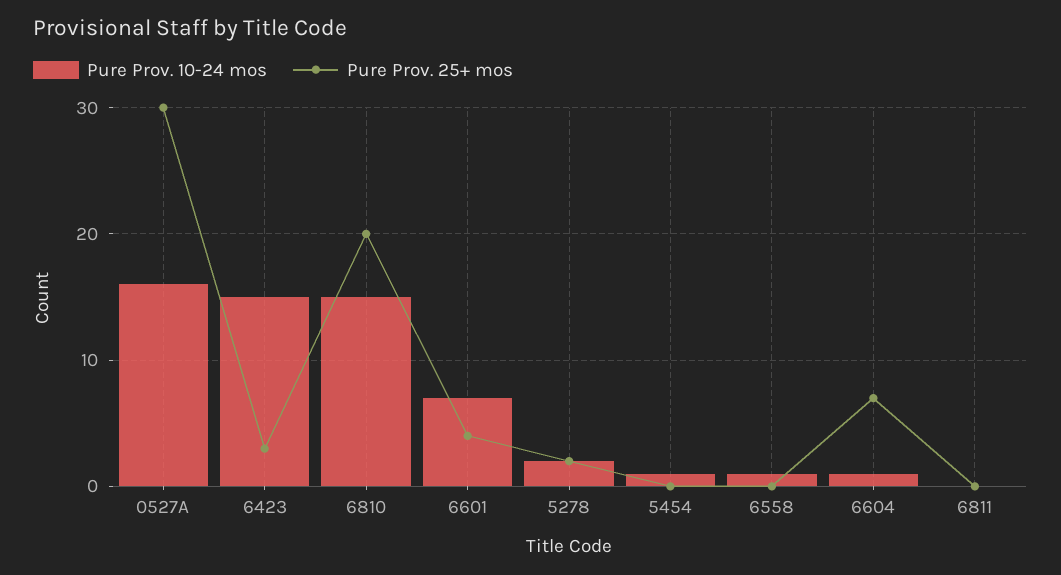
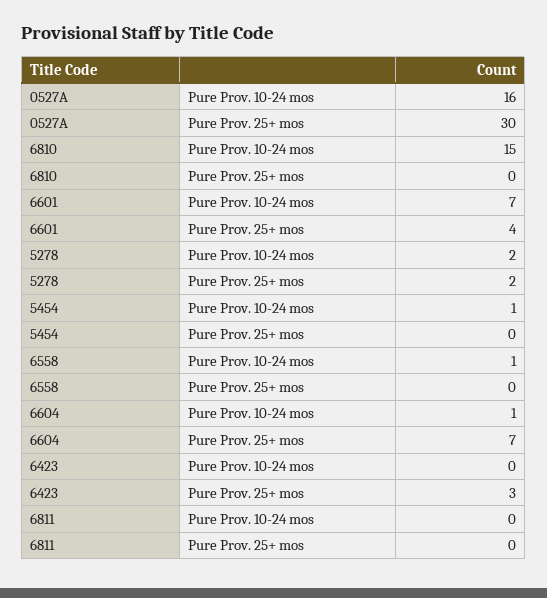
Pure Prov. 10-24 mos, 6423: 15 -> 0
Pure Prov. 25+ mos, 6810: 20 -> 0

